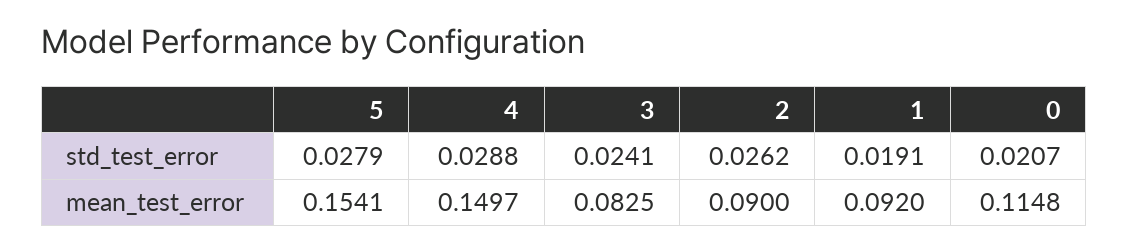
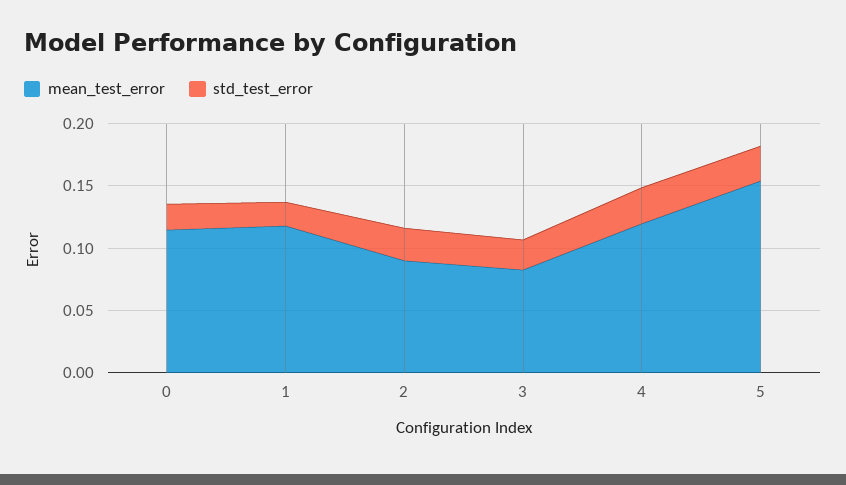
mean_test_error, 4: 0.1497 -> 0.12
mean_test_error, 1: 0.092 -> 0.12

